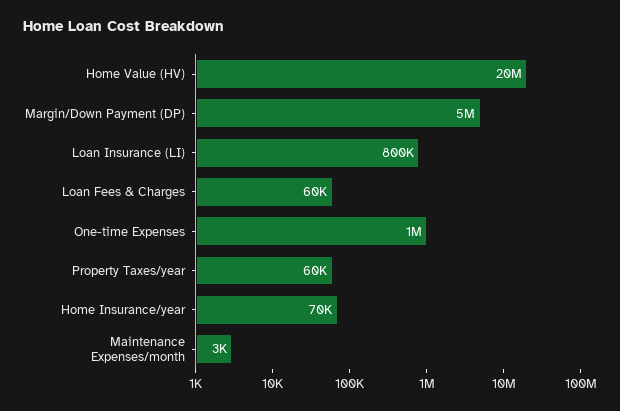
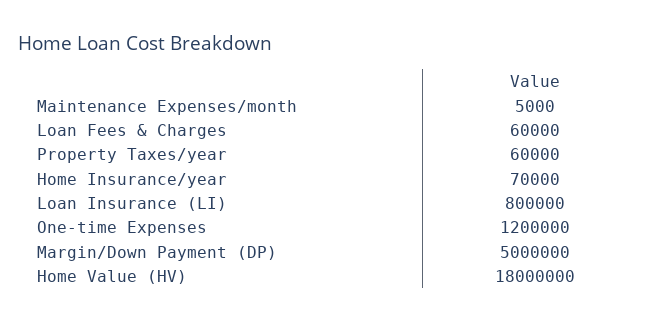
Home Value (HV): 20000000 -> 18000000
One-time Expenses: 1000000 -> 1200000
Maintenance Expenses/month: 3000 -> 5000

